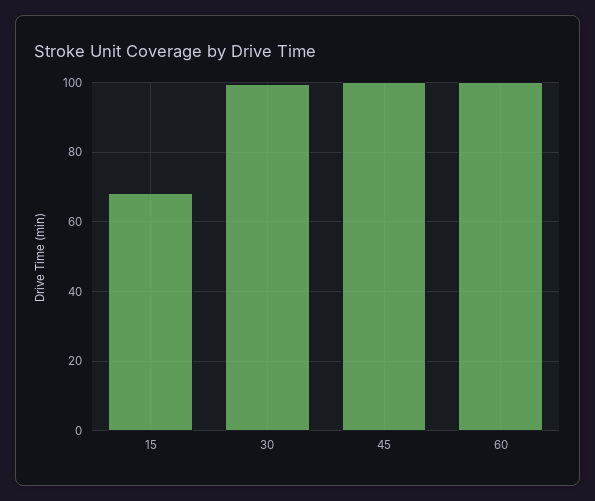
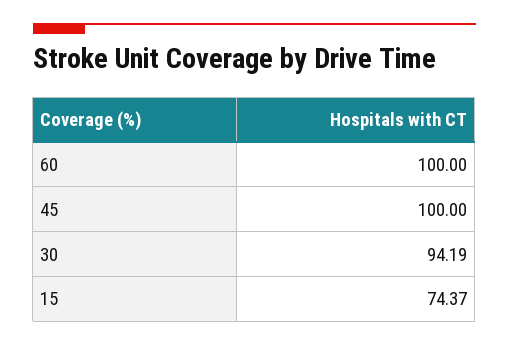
15: 68 -> 74.37
30: 100 -> 94.19

